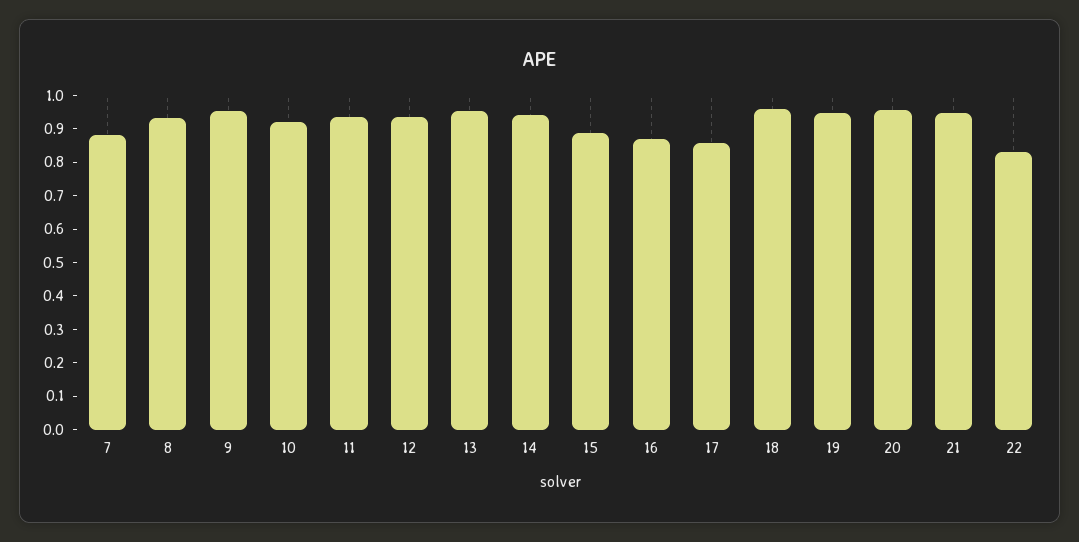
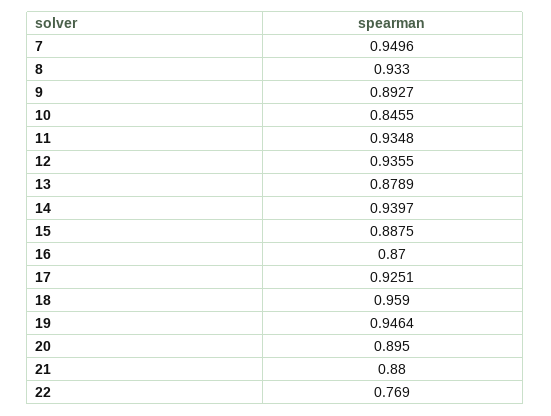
7: 0.875 -> 0.9496
9: 0.95 -> 0.8927
10: 0.925 -> 0.8455
13: 0.95 -> 0.8789
17: 0.85 -> 0.9251
20: 0.95 -> 0.895
21: 0.95 -> 0.88
22: 0.825 -> 0.769

